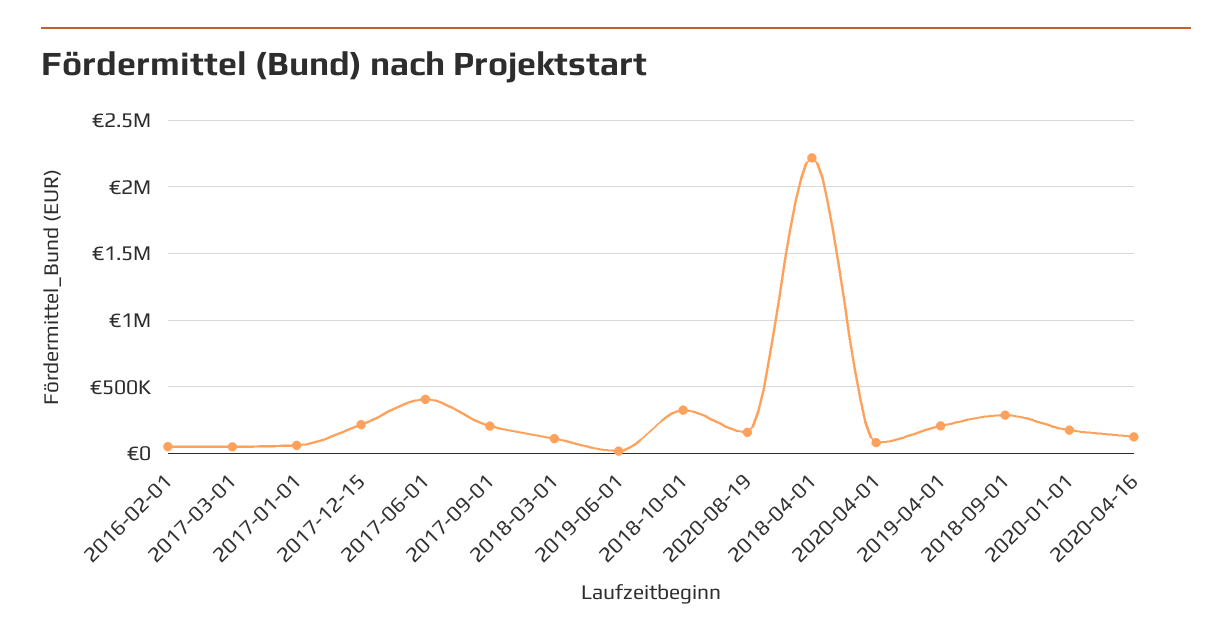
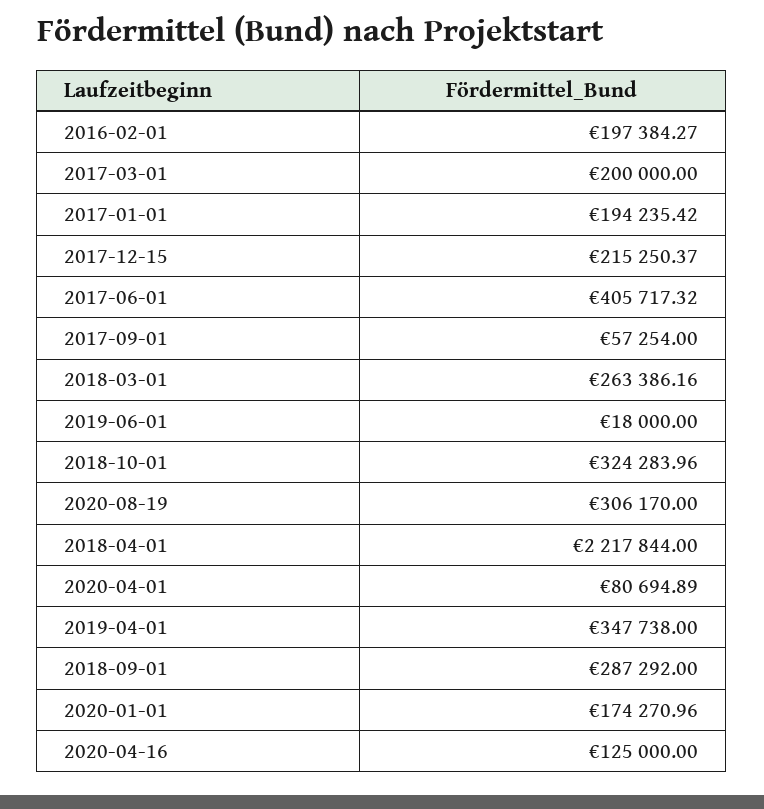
2016-02-01: 50000 -> 197384.27
2017-03-01: 50000 -> 200000
2017-01-01: 50000 -> 194235.42
2017-09-01: 200000 -> 57254
2018-03-01: 100000 -> 263386.16
2020-08-19: 150000 -> 306170
2019-04-01: 200000 -> 347738

